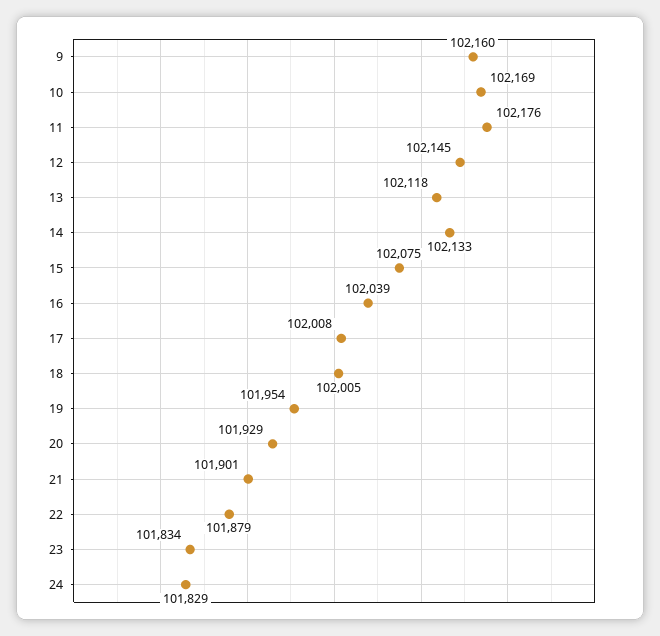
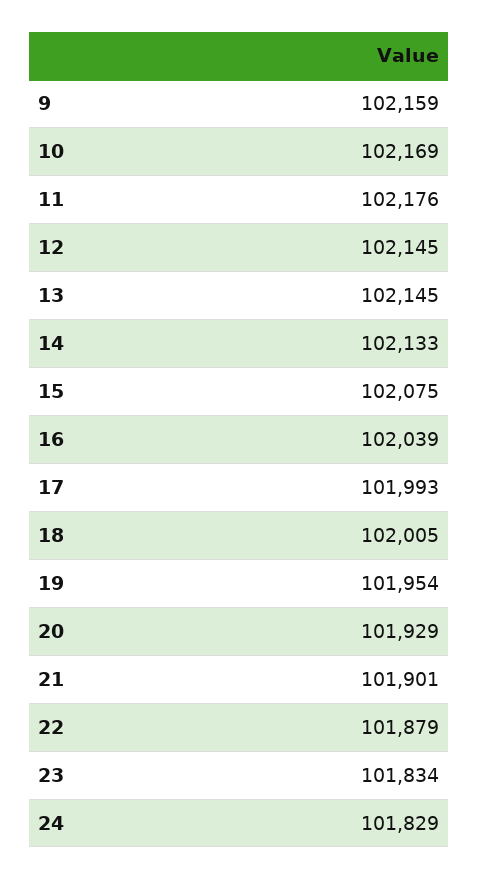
9: 102160 -> 102159
13: 102118 -> 102145
17: 102008 -> 101993

